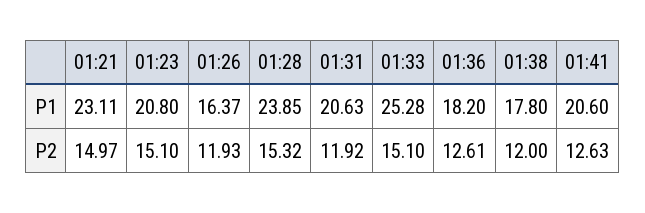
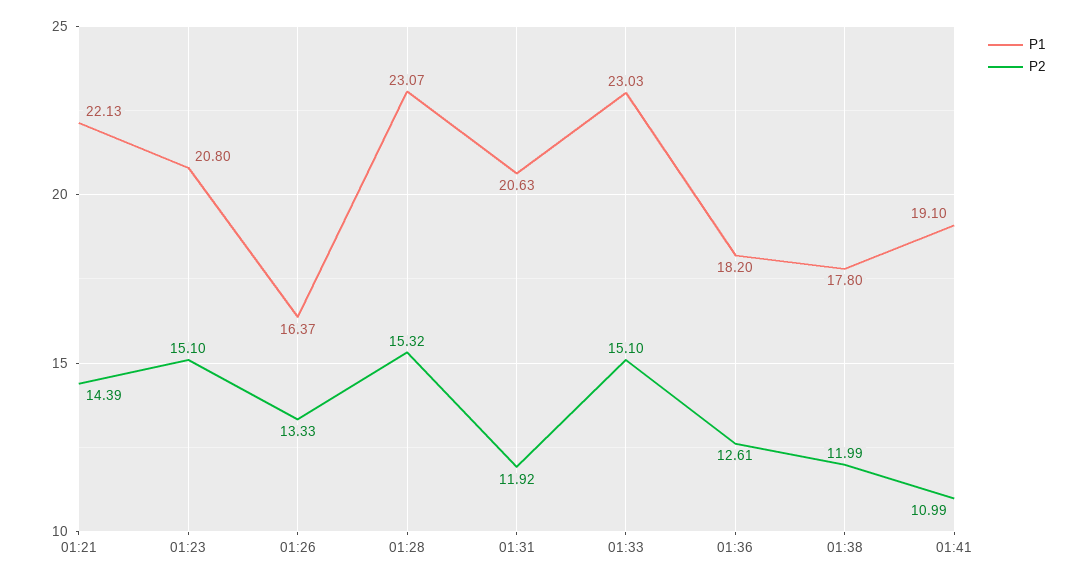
P1, 01:21: 23.11 -> 22.13
P1, 01:28: 23.85 -> 23.07
P1, 01:33: 25.28 -> 23.03
P1, 01:41: 20.6 -> 19.1
P2, 01:21: 14.97 -> 14.39
P2, 01:26: 11.93 -> 13.33
P2, 01:38: 12 -> 11.99
P2, 01:41: 12.63 -> 10.99

